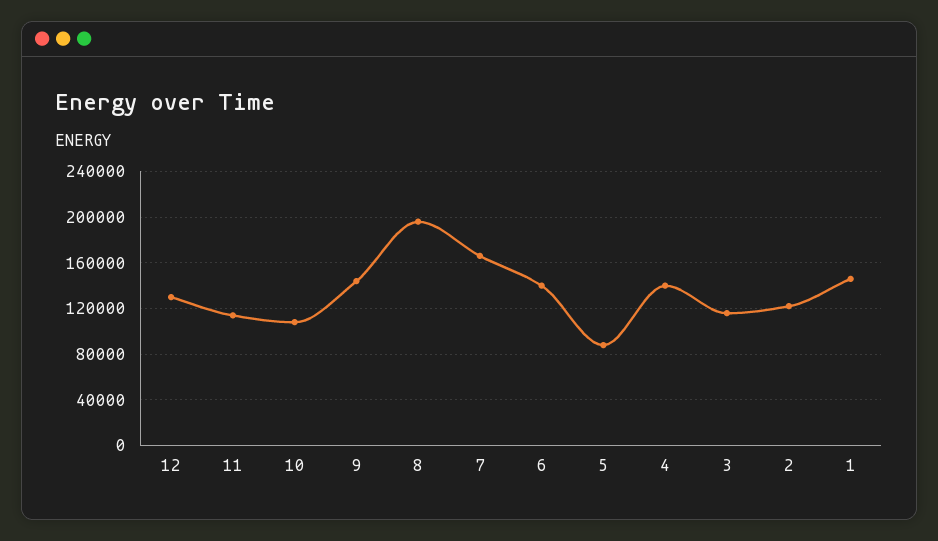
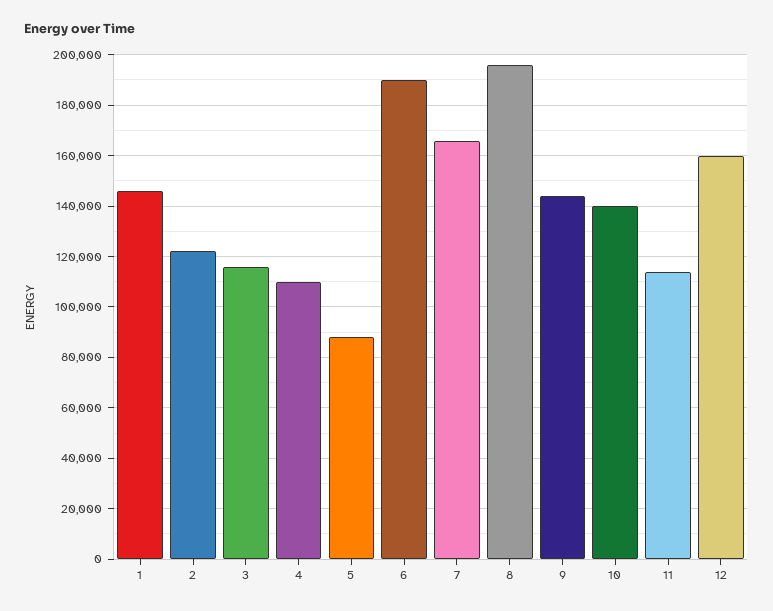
12: 130000 -> 160000
10: 110000 -> 140000
6: 140000 -> 190000
4: 140000 -> 110000

